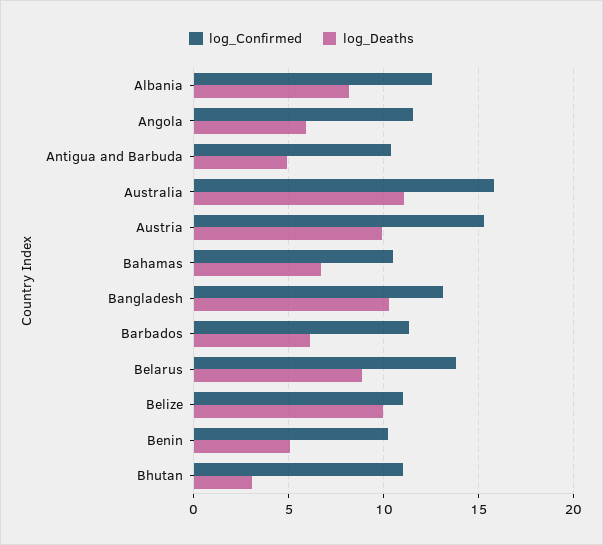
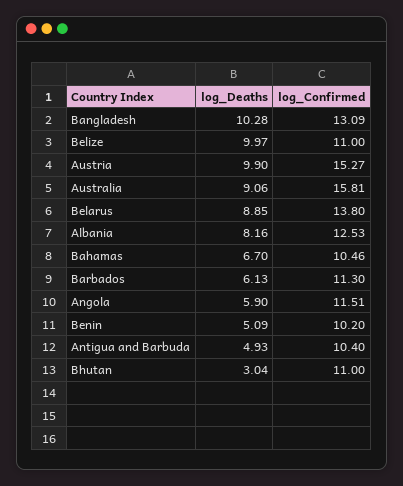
log_Deaths, Australia: 11 -> 9.06

